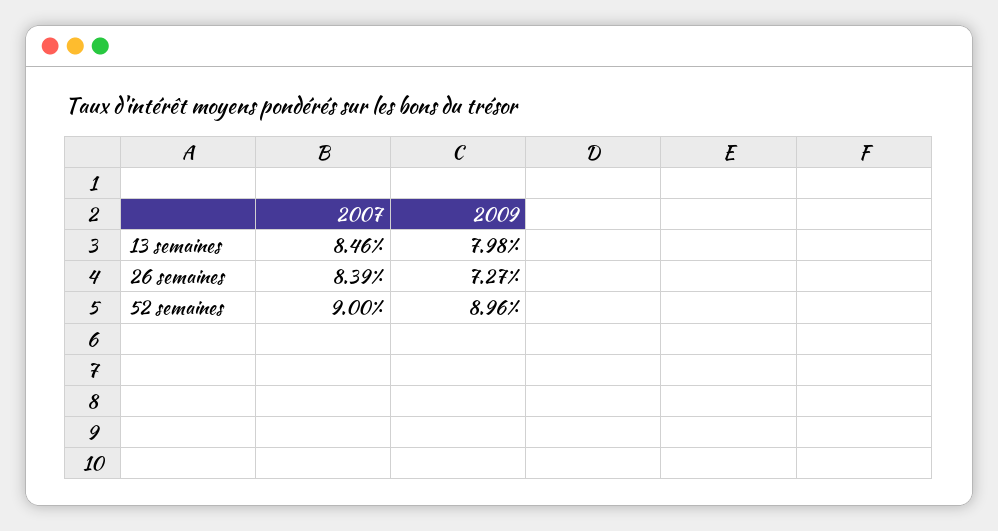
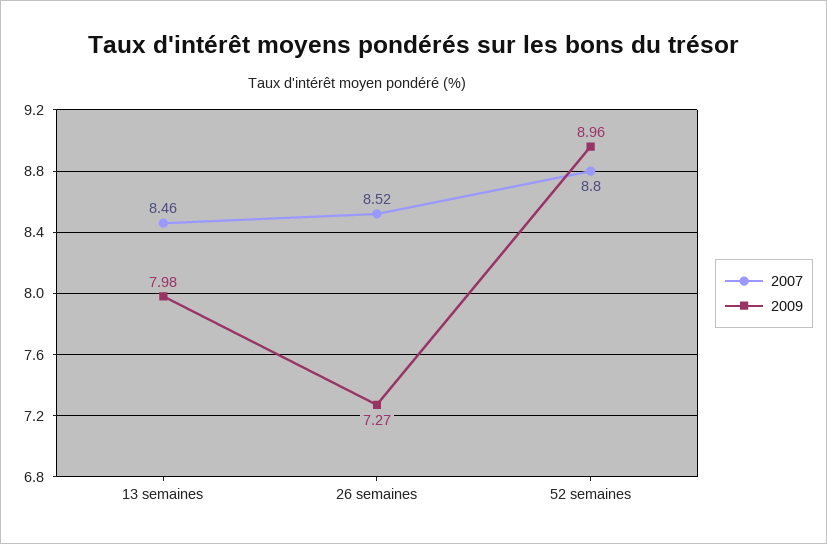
2007, 26 semaines: 8.39 -> 8.52
2007, 52 semaines: 9 -> 8.8

